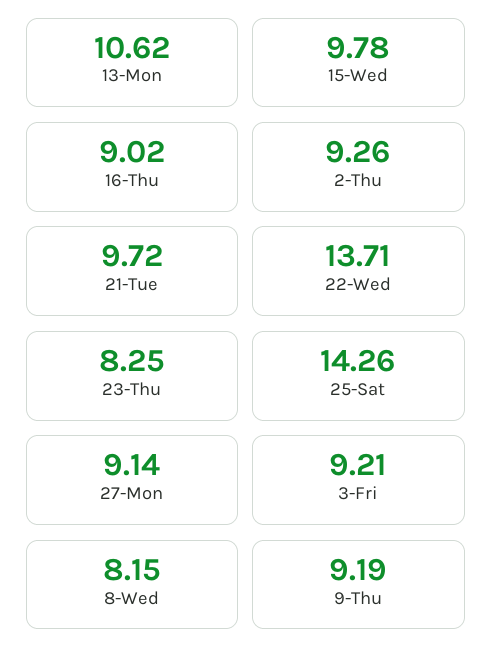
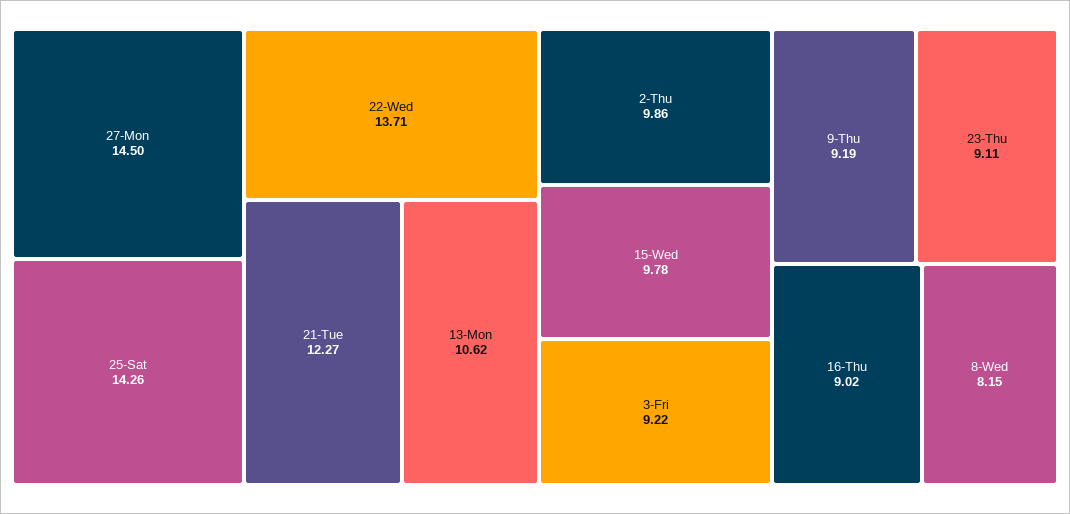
2-Thu: 9.26 -> 9.86
21-Tue: 9.72 -> 12.27
23-Thu: 8.25 -> 9.11
27-Mon: 9.14 -> 14.5
3-Fri: 9.21 -> 9.22

